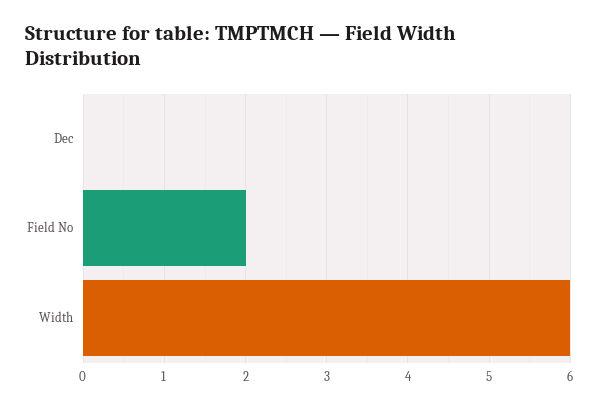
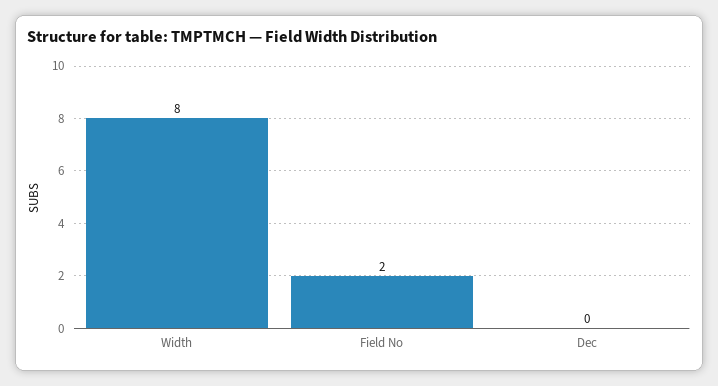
Width: 6 -> 8

